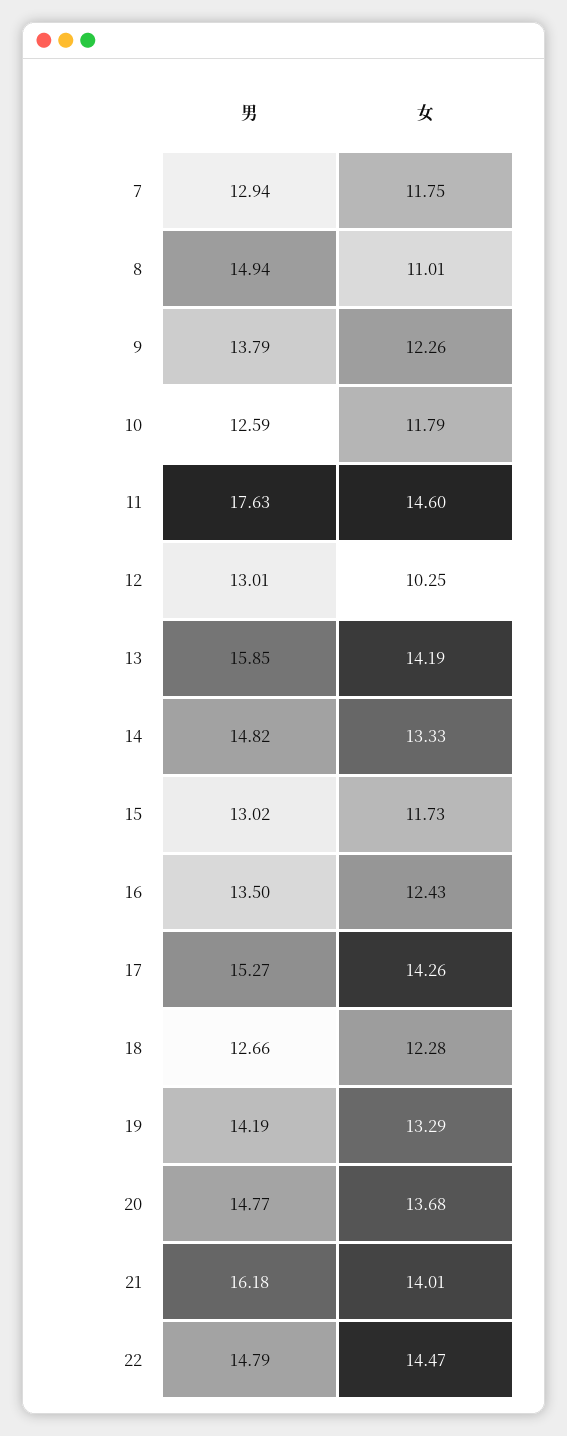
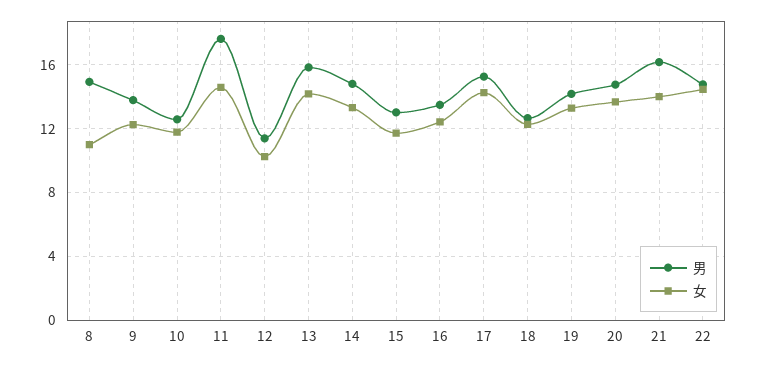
男, 7: 12.94 -> none
女, 7: 11.75 -> none
男, 12: 13.01 -> 11.5

